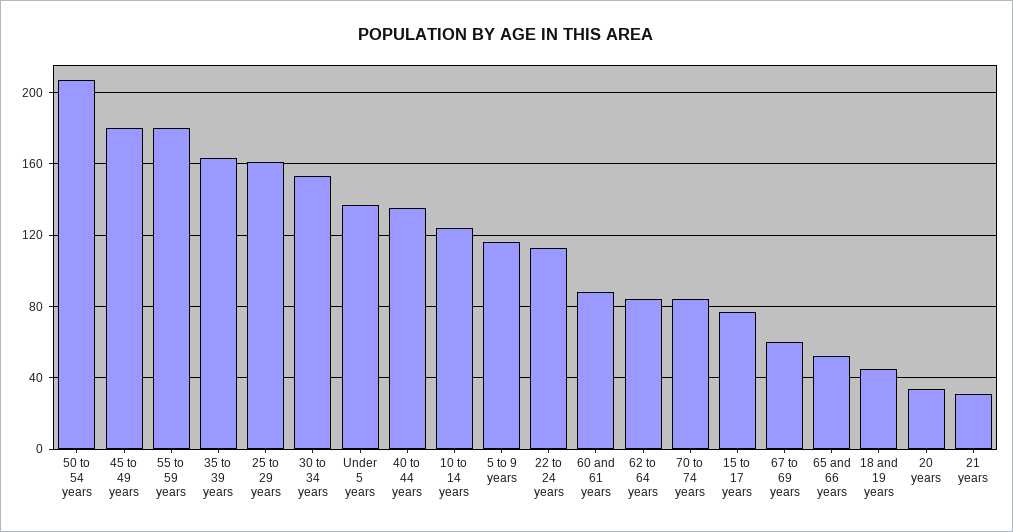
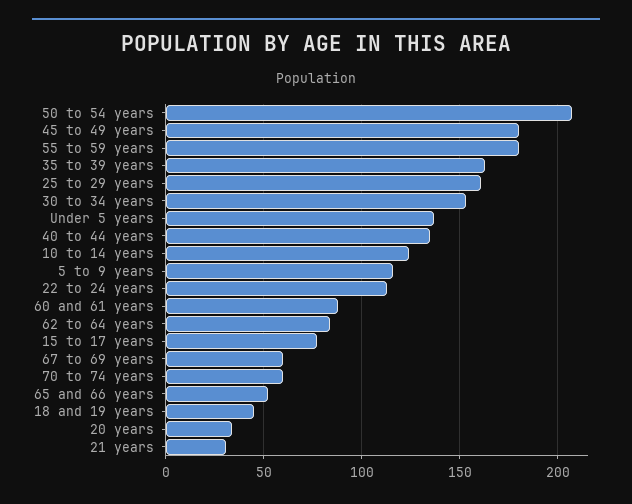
70 to 74 years: 85 -> 60

